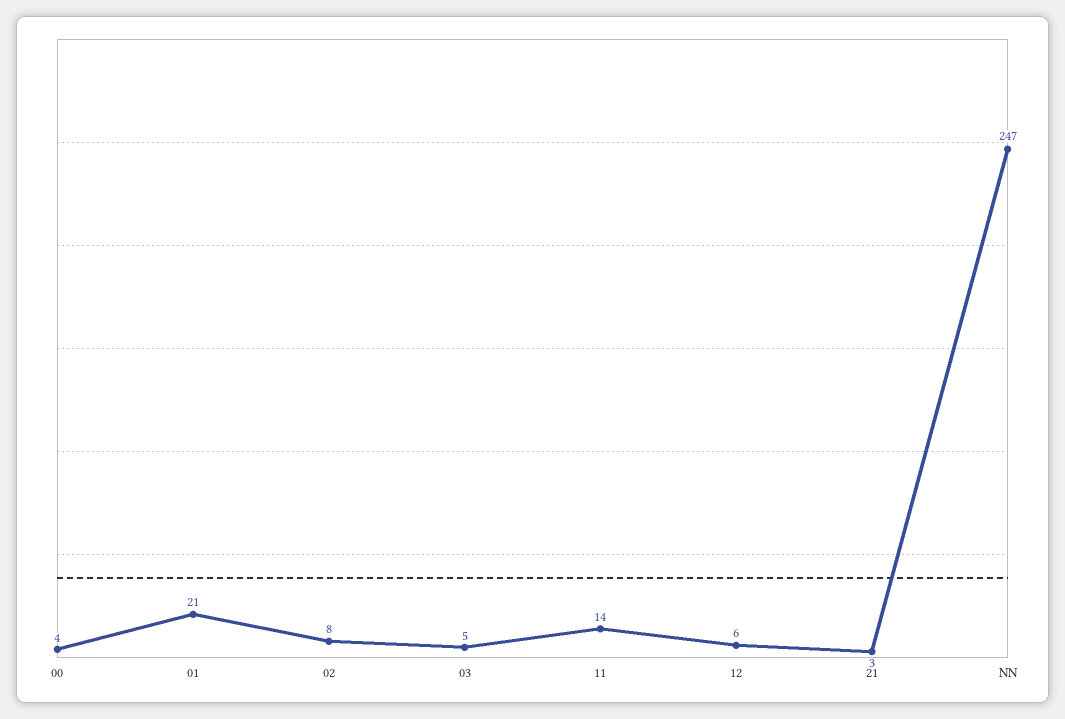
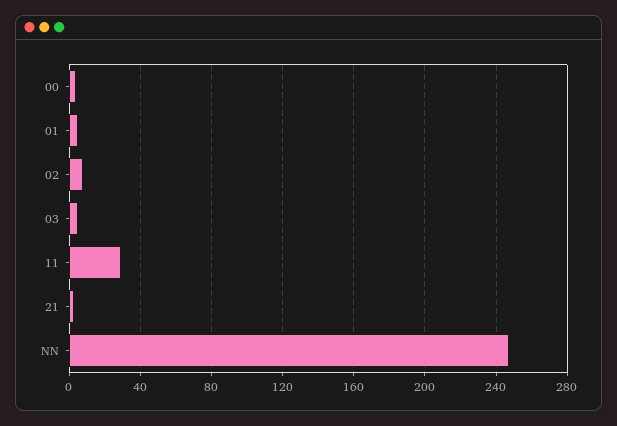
01: 21 -> 5
11: 14 -> 30
12: 6 -> none

